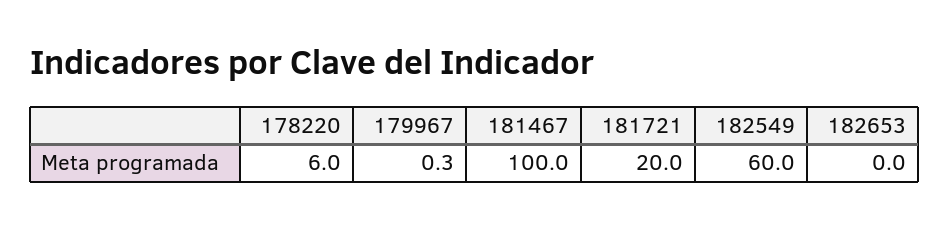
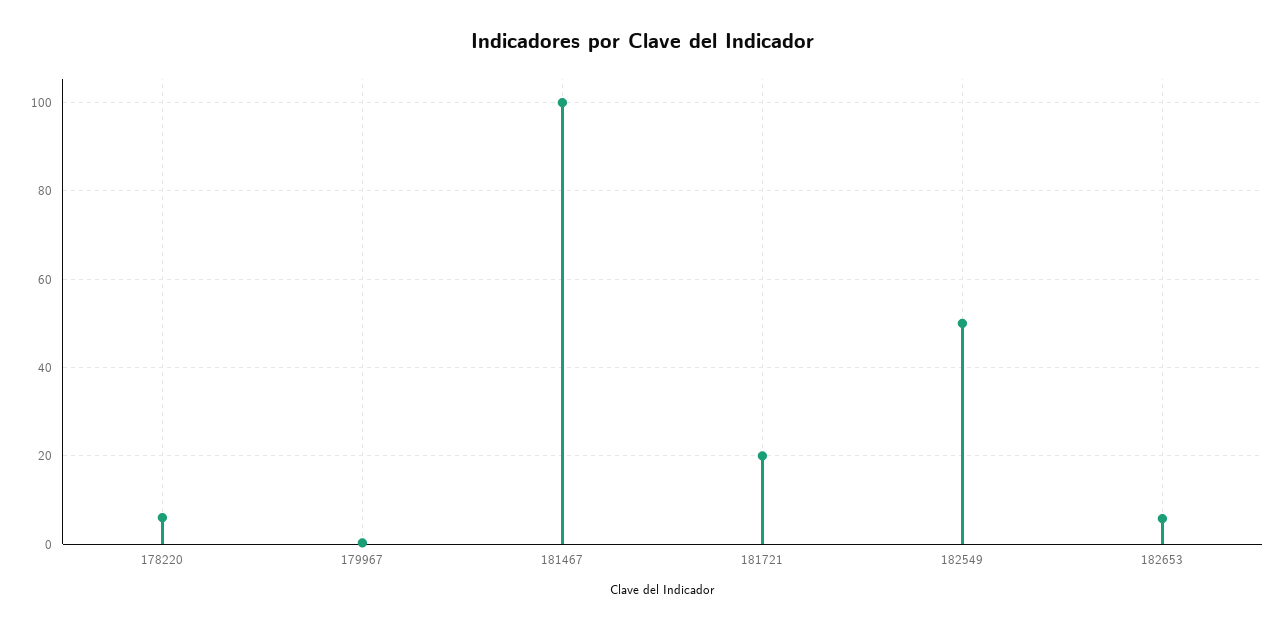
182549: 60 -> 50
182653: 0 -> 6

